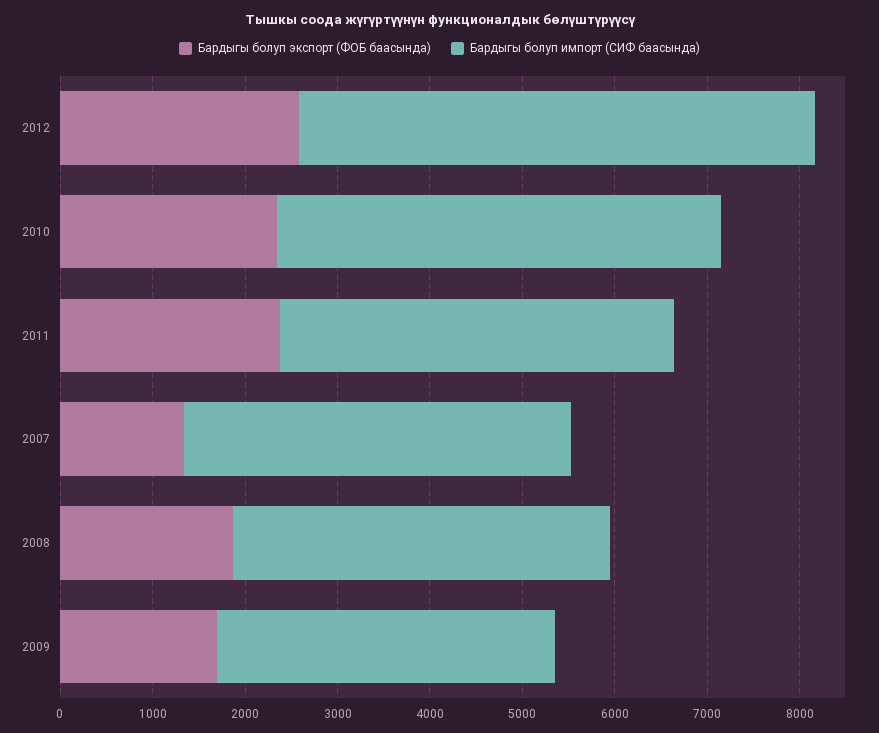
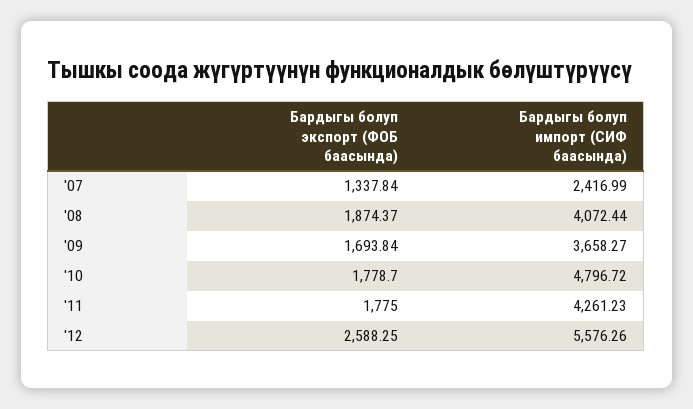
Бардыгы болуп экспорт (ФОБ баасында), 2010: 2400 -> 1778.7
Бардыгы болуп экспорт (ФОБ баасында), 2011: 2400 -> 1775
Бардыгы болуп импорт (СИФ баасында), 2007: 4200 -> 2416.99

